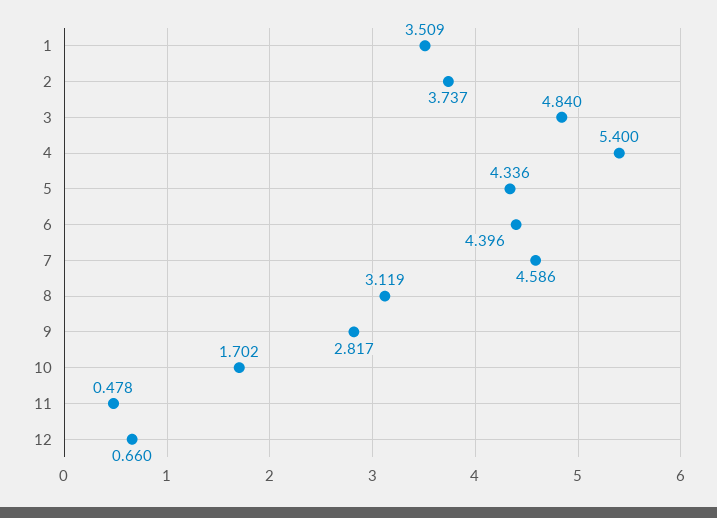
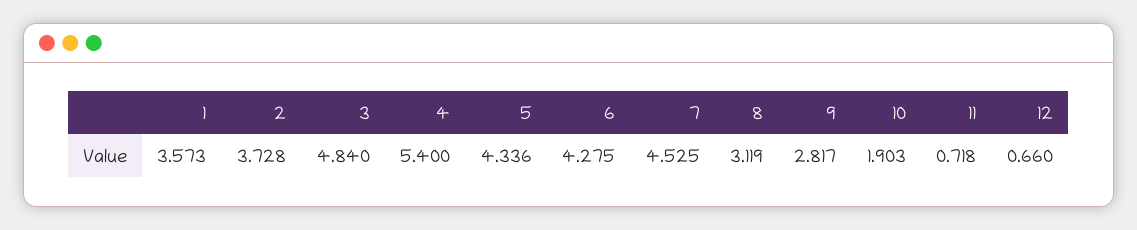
1: 3.509 -> 3.573
2: 3.737 -> 3.728
6: 4.396 -> 4.275
7: 4.586 -> 4.525
10: 1.702 -> 1.903
11: 0.478 -> 0.718

